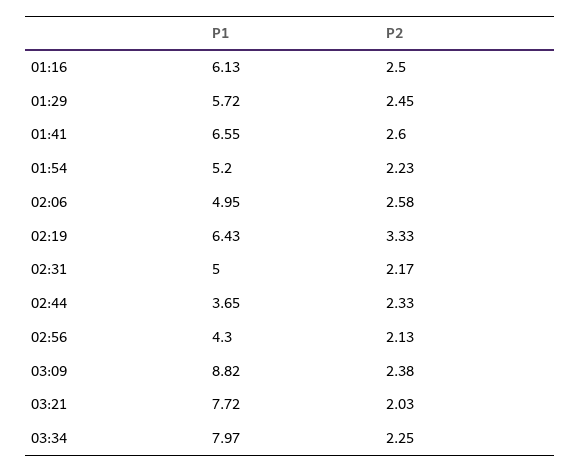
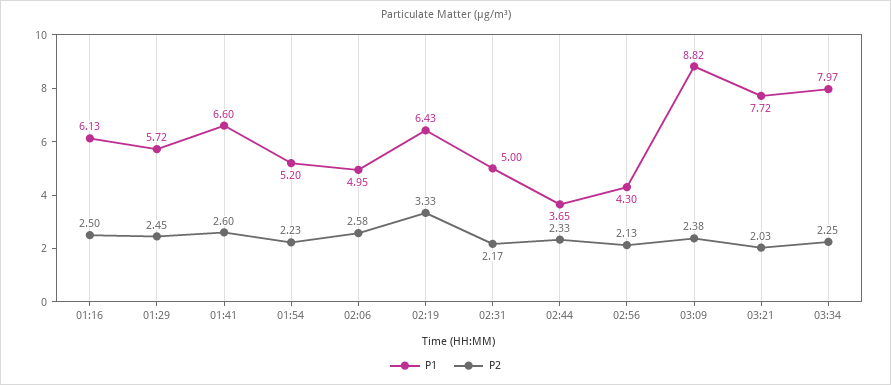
P1, 01:41: 6.55 -> 6.6

